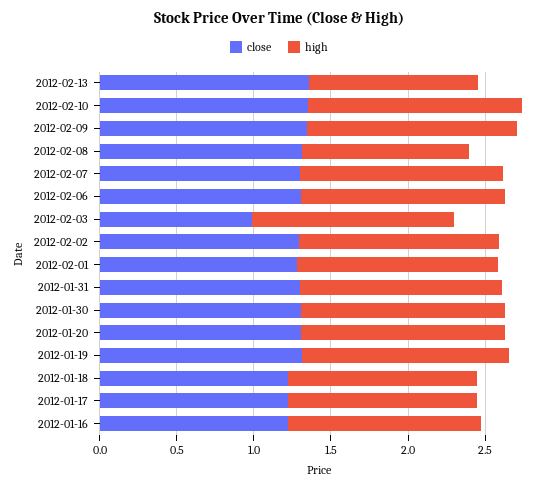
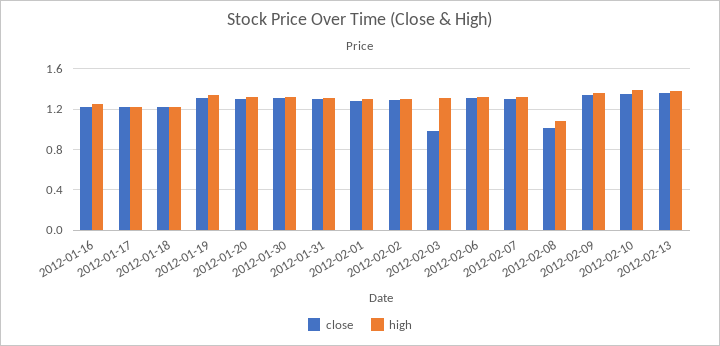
high, 2012-02-13: 1.1 -> 1.4
close, 2012-02-08: 1.3 -> 1

